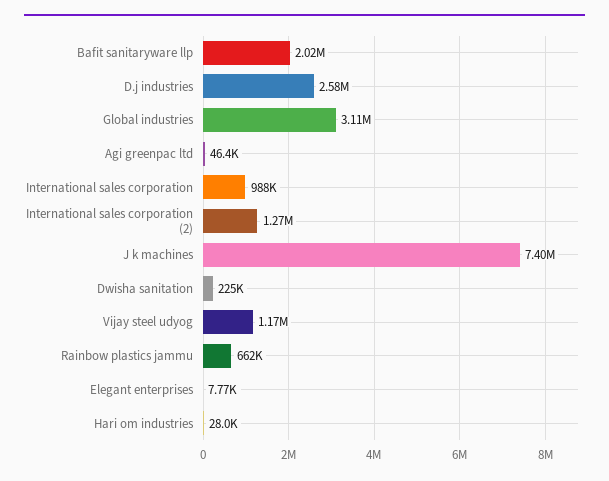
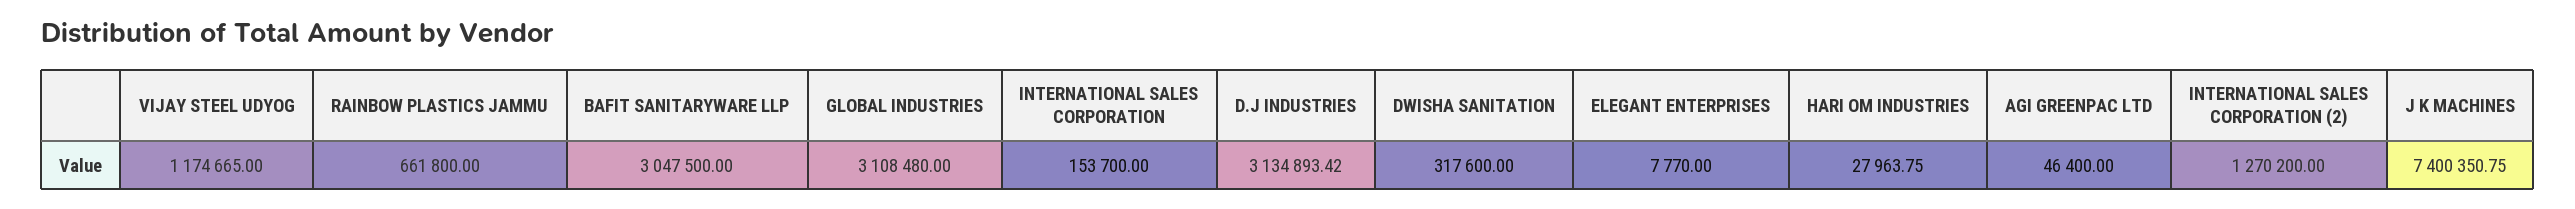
Bafit sanitaryware llp: 2020000 -> 3047500
D.j industries: 2580000 -> 3134893.42
International sales corporation: 988000 -> 153700
Dwisha sanitation: 225000 -> 317600

